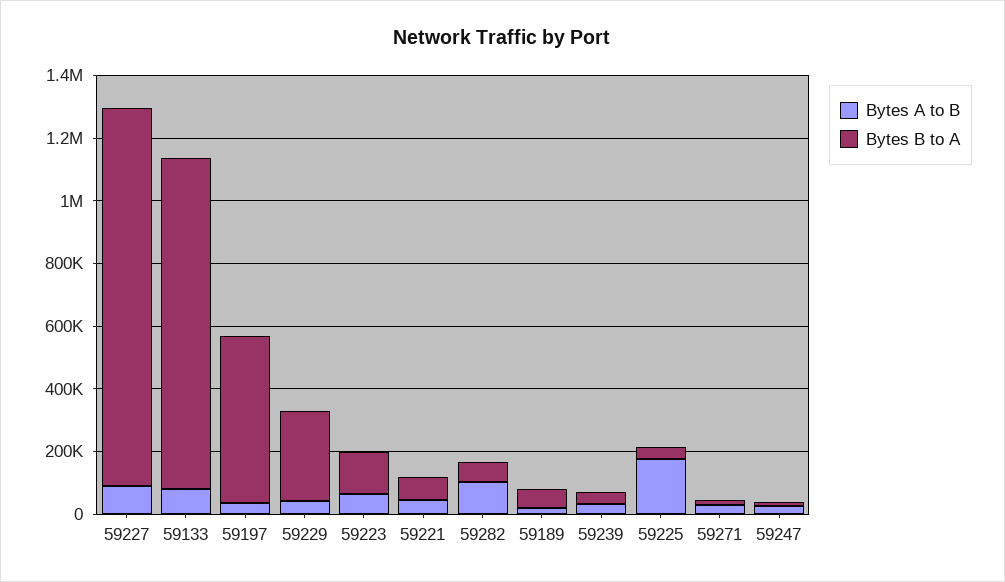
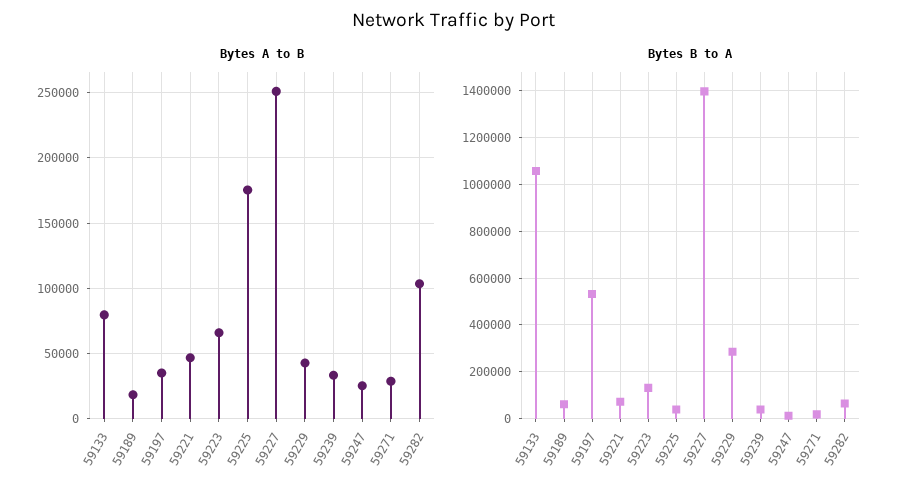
Bytes A to B, 59227: 100000 -> 250000
Bytes B to A, 59227: 1200000 -> 1400000

